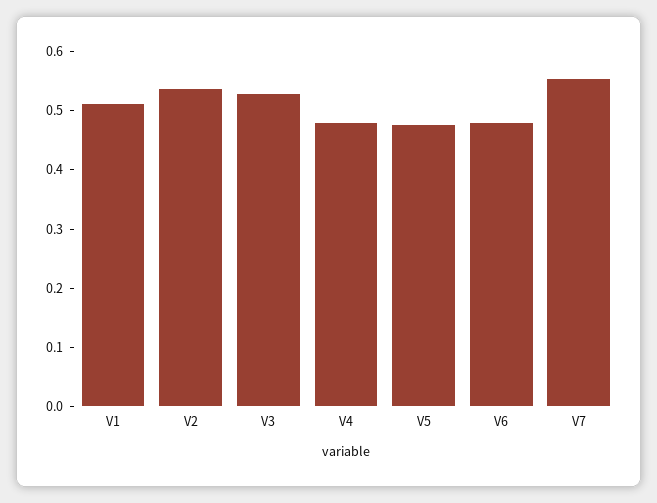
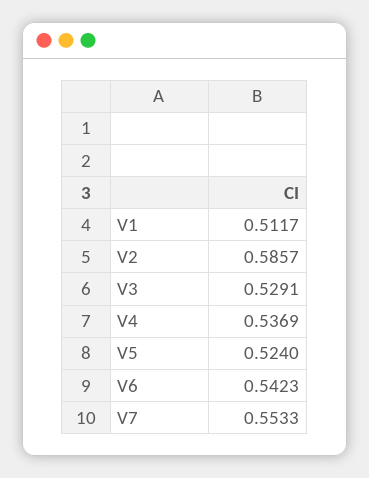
V2: 0.54 -> 0.5857
V4: 0.48 -> 0.5369
V5: 0.48 -> 0.524
V6: 0.48 -> 0.5423

